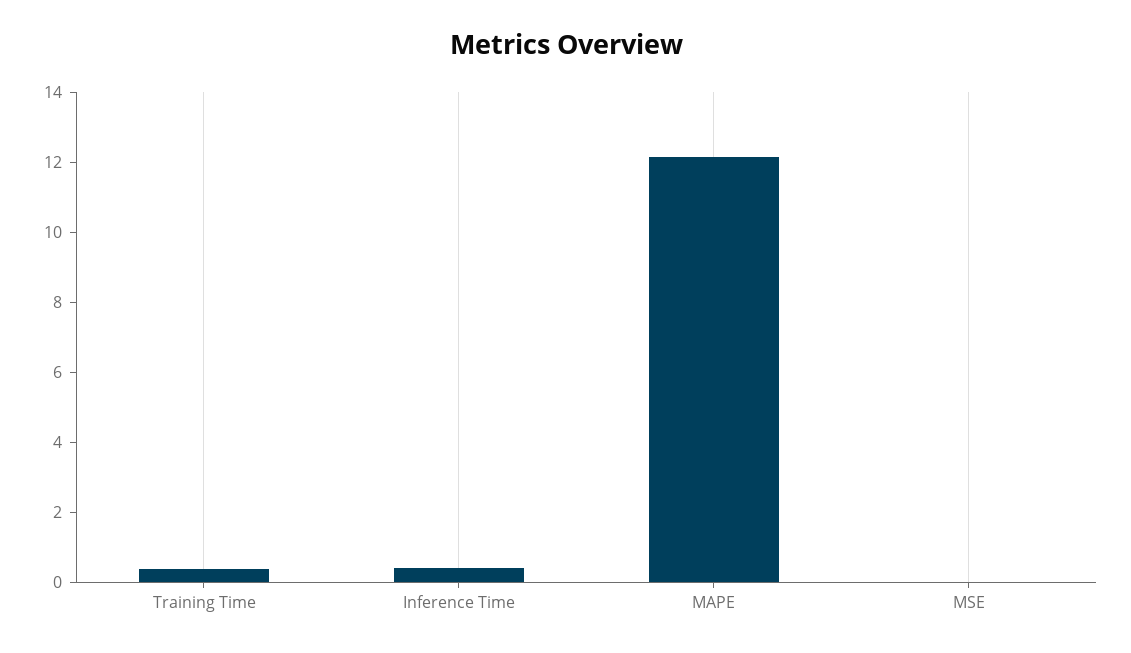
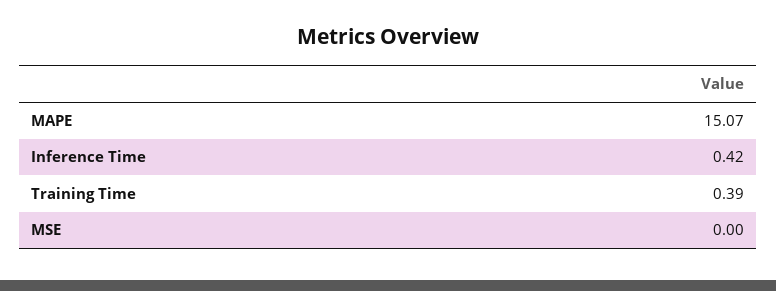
MAPE: 12 -> 15.07

